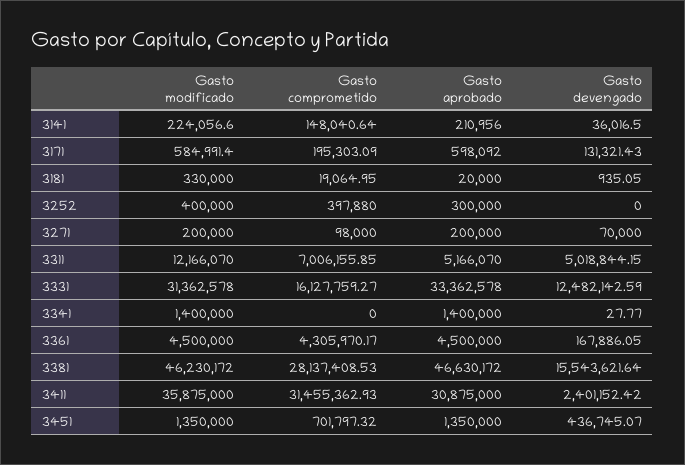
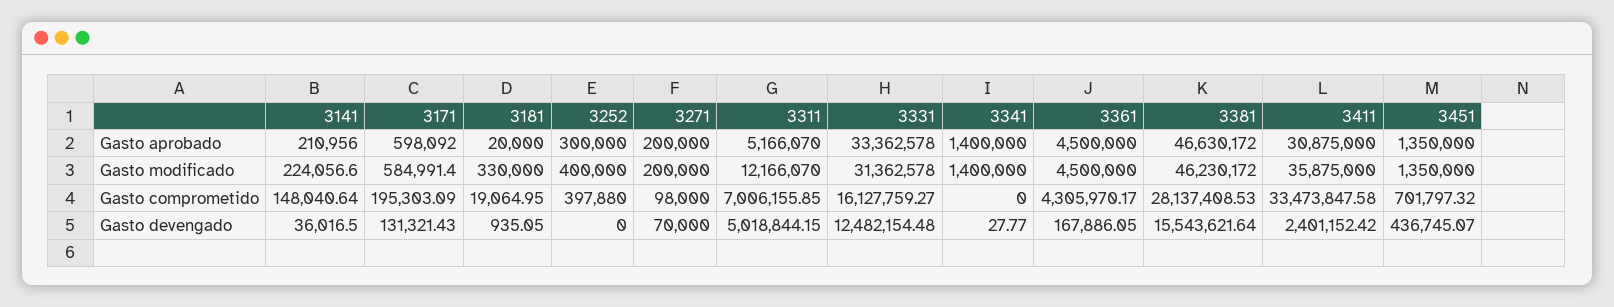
Gasto devengado, 3331: 12482142.59 -> 12482154.48
Gasto comprometido, 3411: 31455362.93 -> 33473847.58

